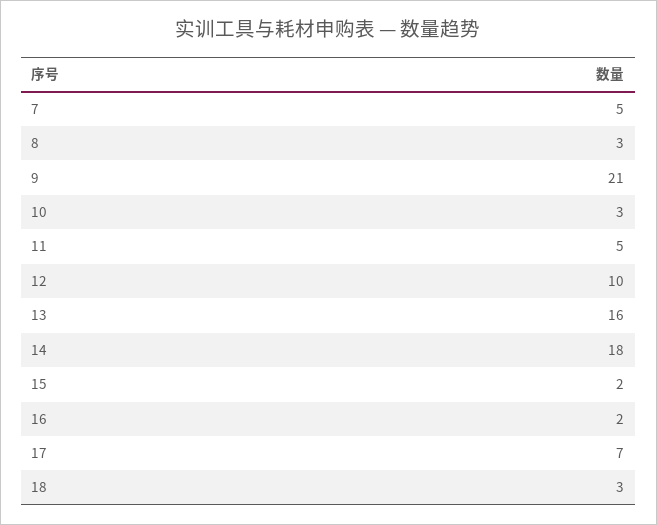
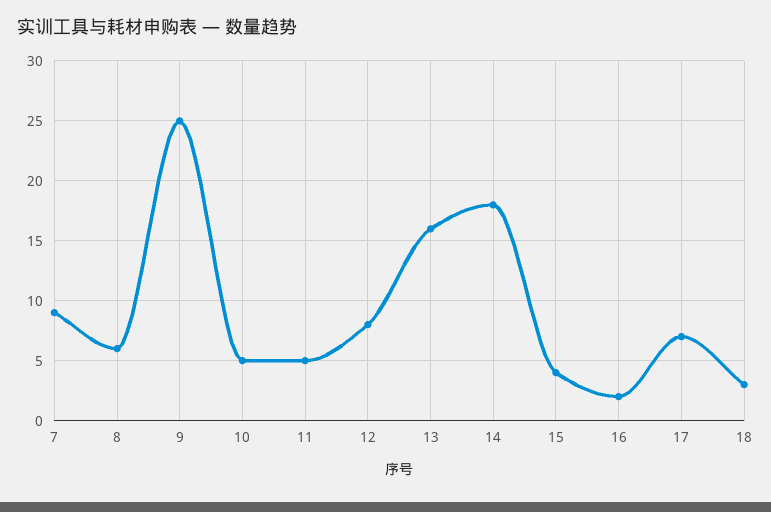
7: 5 -> 9
8: 3 -> 6
9: 21 -> 25
10: 3 -> 5
12: 10 -> 8
15: 2 -> 4

